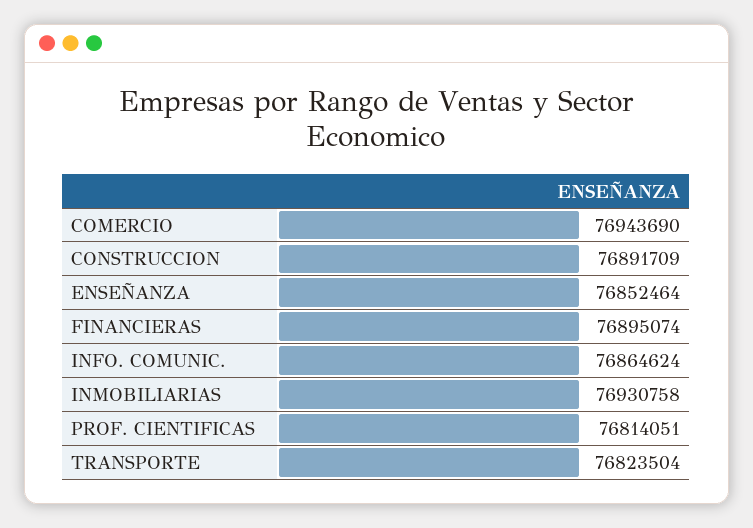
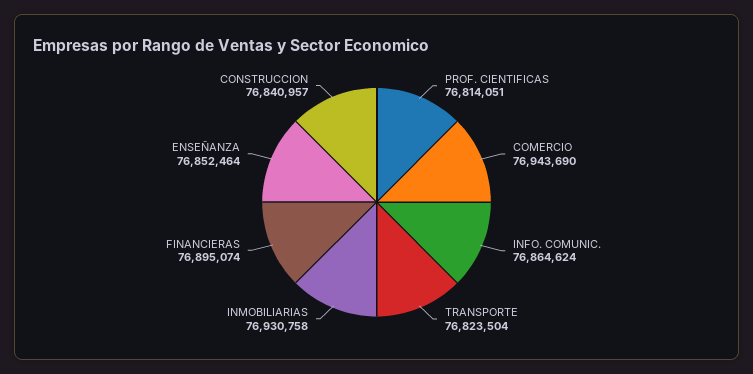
CONSTRUCCION: 76891709 -> 76840957

